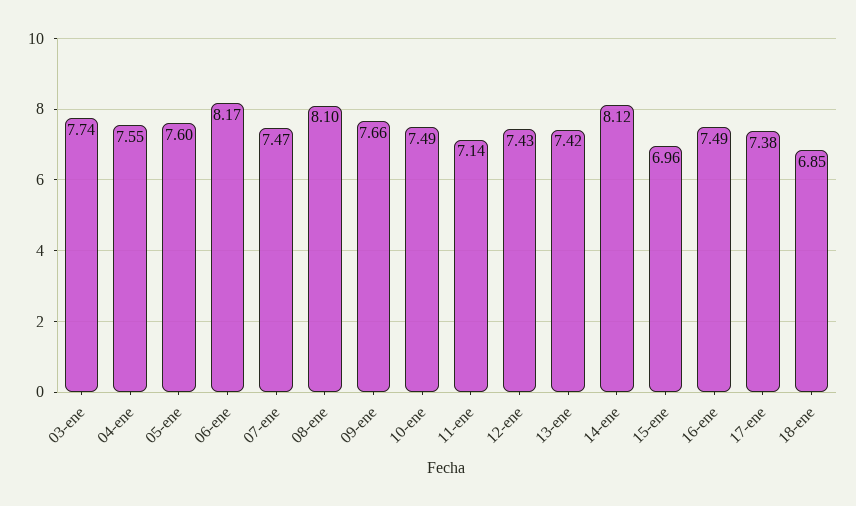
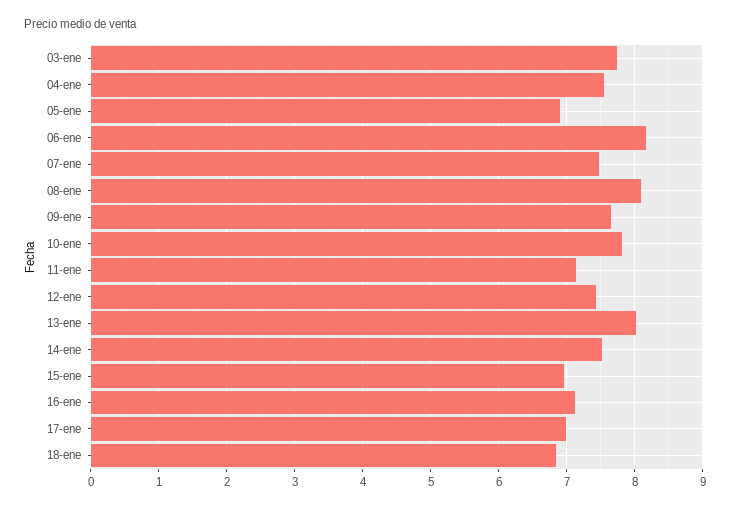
05-ene: 7.6 -> 6.9
10-ene: 7.49 -> 7.8
13-ene: 7.42 -> 8
14-ene: 8.12 -> 7.5
16-ene: 7.49 -> 7.1
17-ene: 7.38 -> 7

